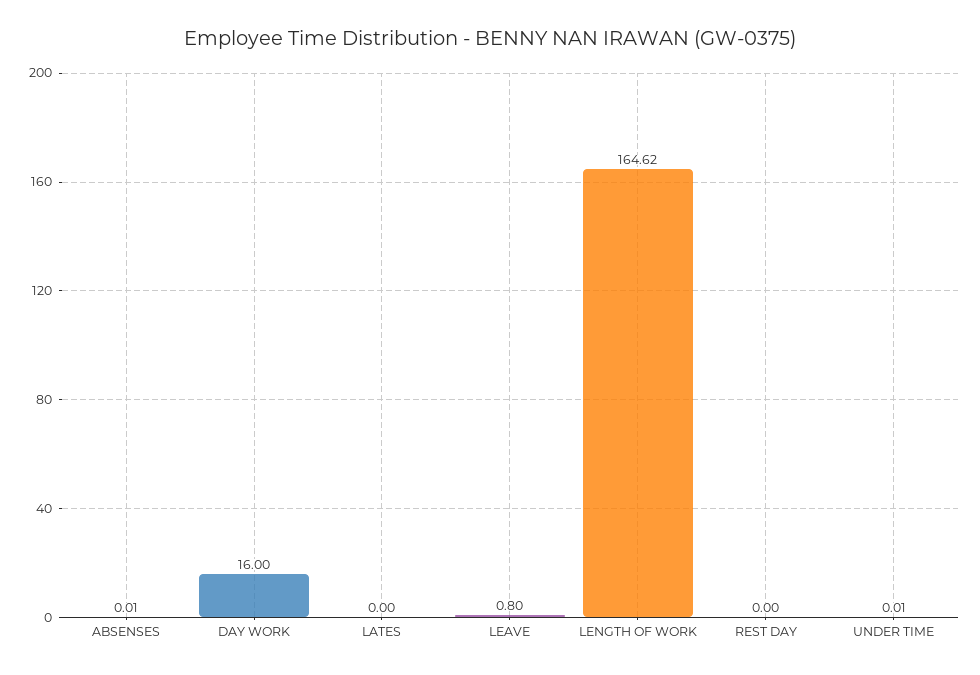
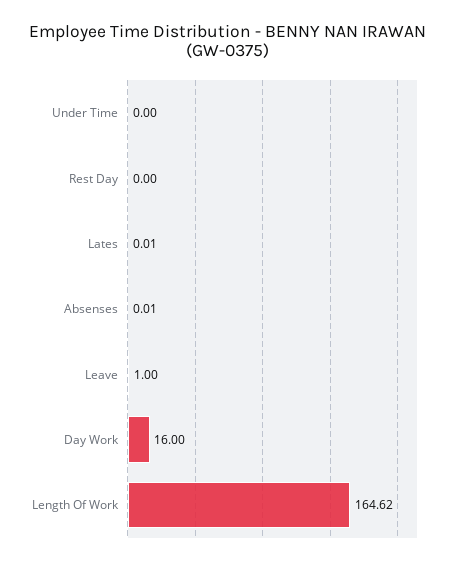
LATES: 0 -> 0.01
LEAVE: 0.8 -> 1
UNDER TIME: 0.01 -> 0

